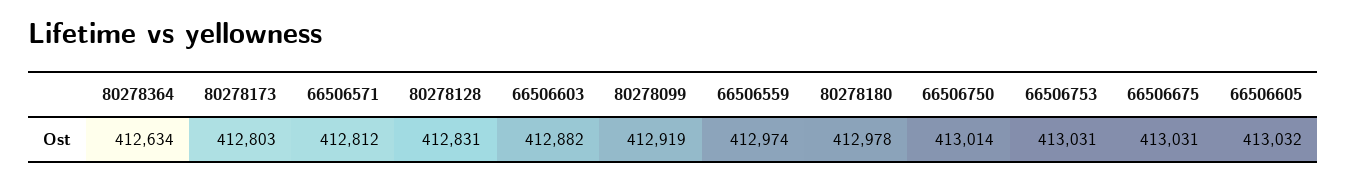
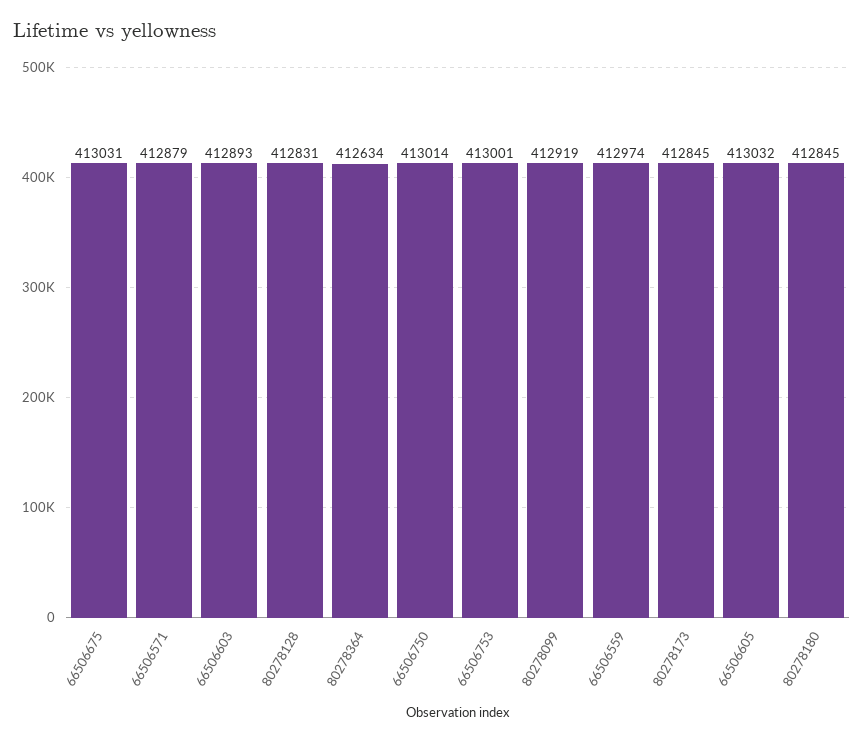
80278173: 412803 -> 412845
66506571: 412812 -> 412879
66506603: 412882 -> 412893
80278180: 412978 -> 412845
66506753: 413031 -> 413001

